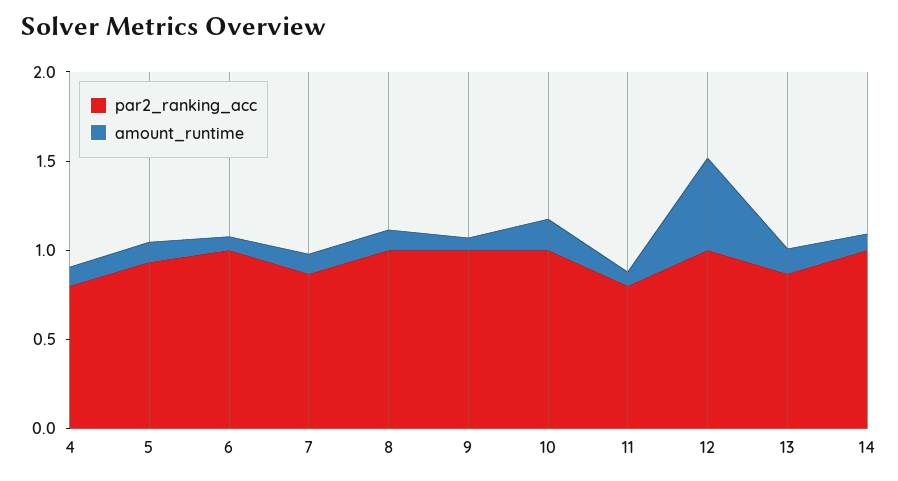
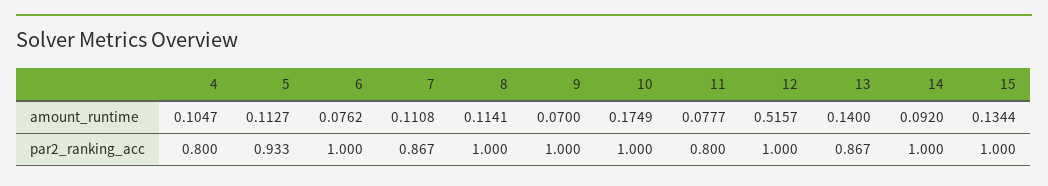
amount_runtime, 15: none -> 0.1344
par2_ranking_acc, 15: none -> 1

